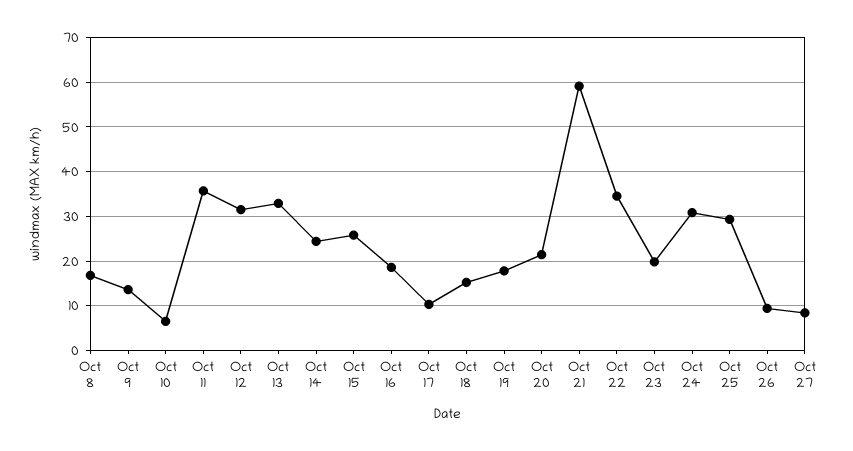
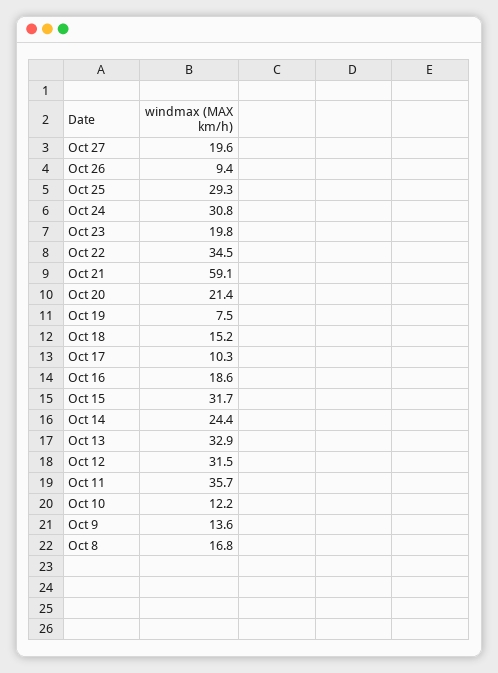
Oct 10: 6 -> 12.2
Oct 15: 26 -> 31.7
Oct 19: 18 -> 7.5
Oct 27: 8 -> 19.6

